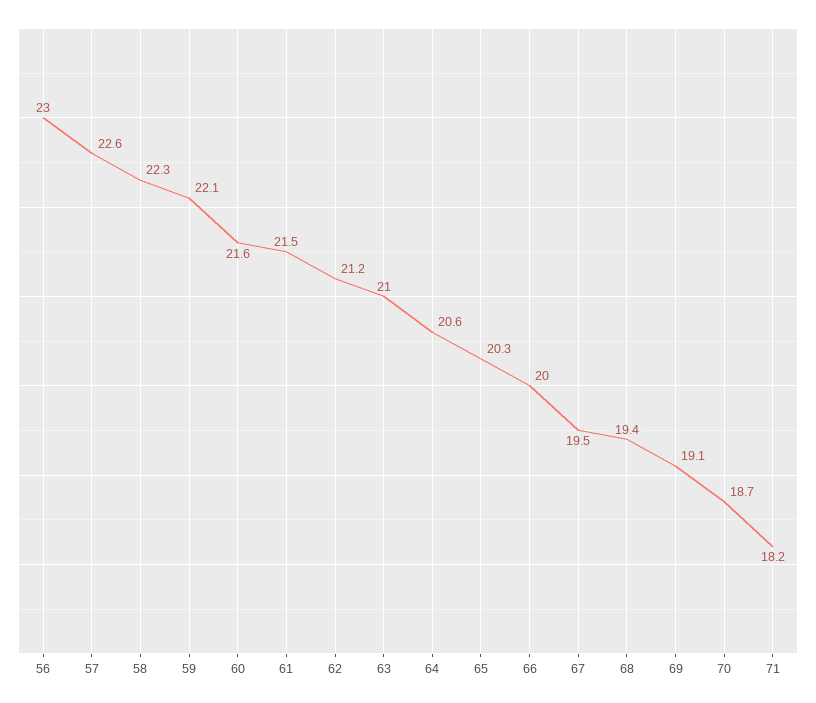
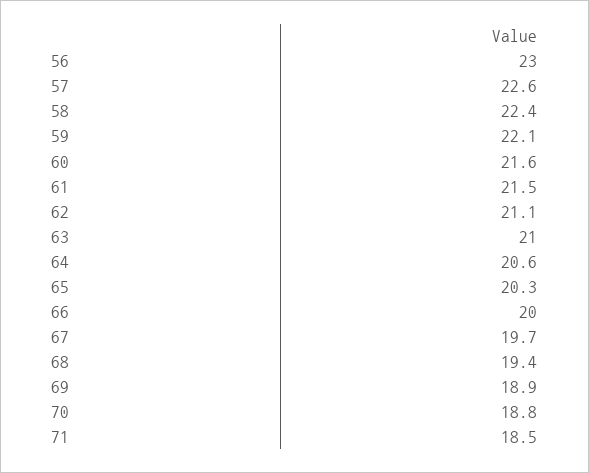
58: 22.3 -> 22.4
62: 21.2 -> 21.1
67: 19.5 -> 19.7
69: 19.1 -> 18.9
70: 18.7 -> 18.8
71: 18.2 -> 18.5

